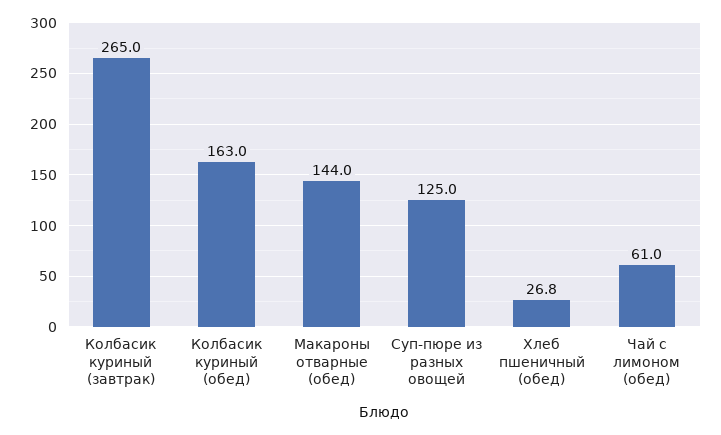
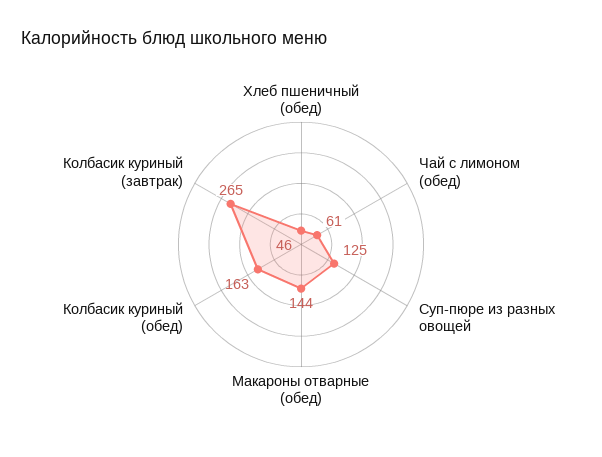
Хлеб пшеничный (обед): 26.8 -> 46

